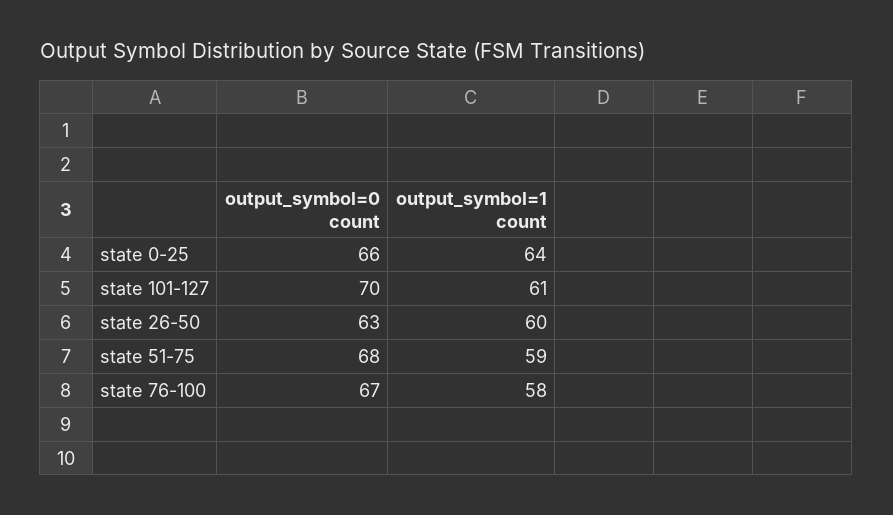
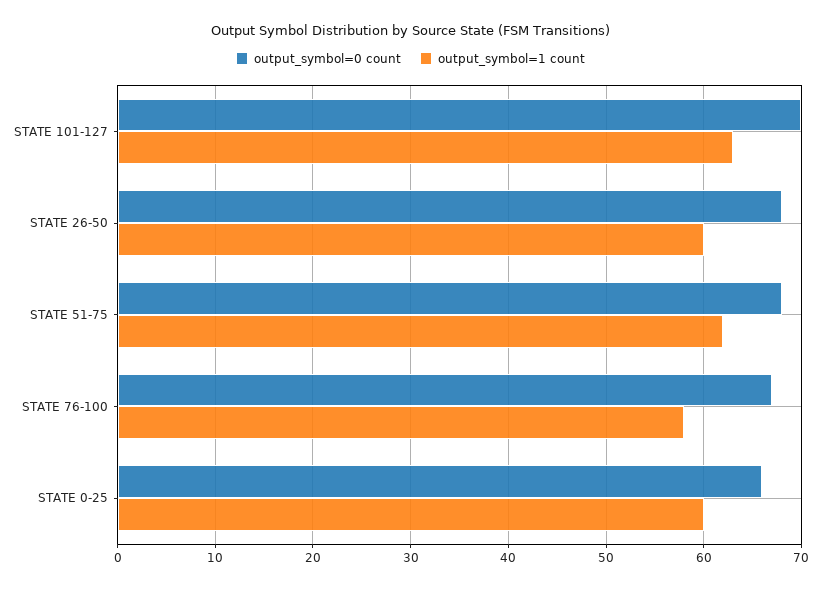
output_symbol=1 count, state 0-25: 64 -> 60
output_symbol=1 count, state 101-127: 61 -> 63
output_symbol=0 count, state 26-50: 63 -> 68
output_symbol=1 count, state 51-75: 59 -> 62

